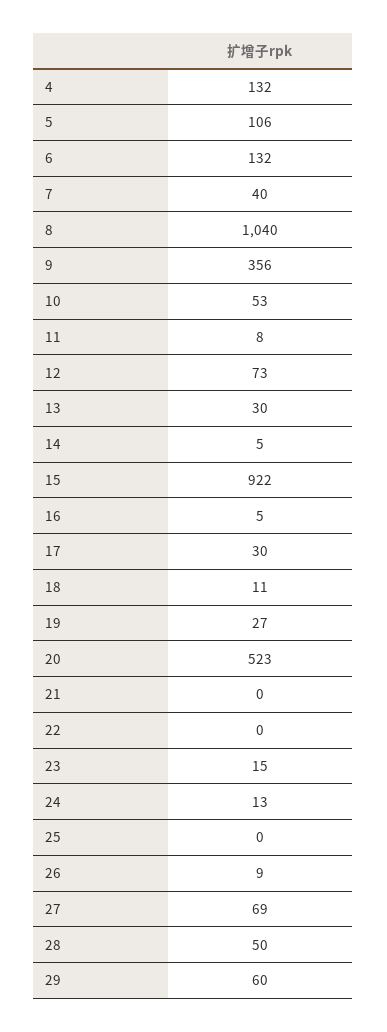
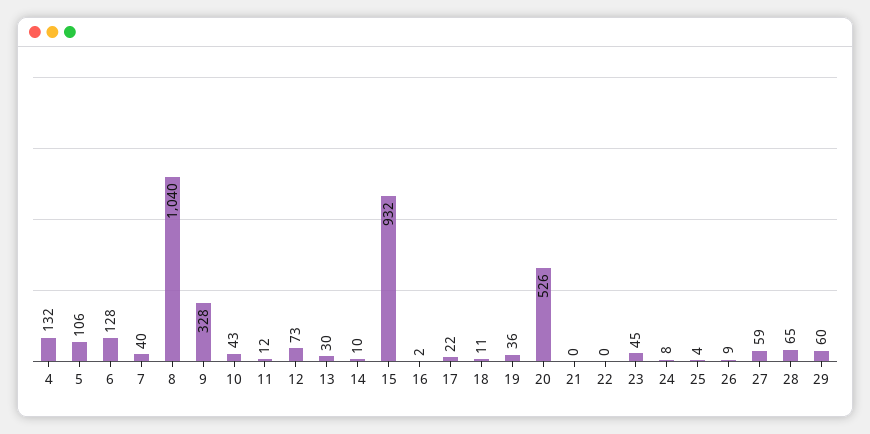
6: 132 -> 128
9: 356 -> 328
10: 53 -> 43
11: 8 -> 12
14: 5 -> 10
15: 922 -> 932
16: 5 -> 2
17: 30 -> 22
19: 27 -> 36
20: 523 -> 526
23: 15 -> 45
24: 13 -> 8
25: 0 -> 4
27: 69 -> 59
28: 50 -> 65

